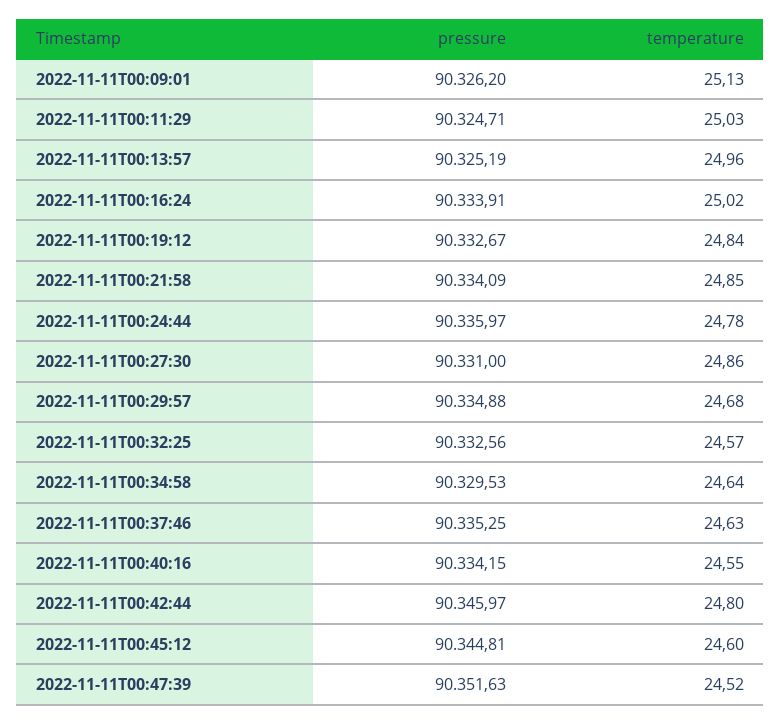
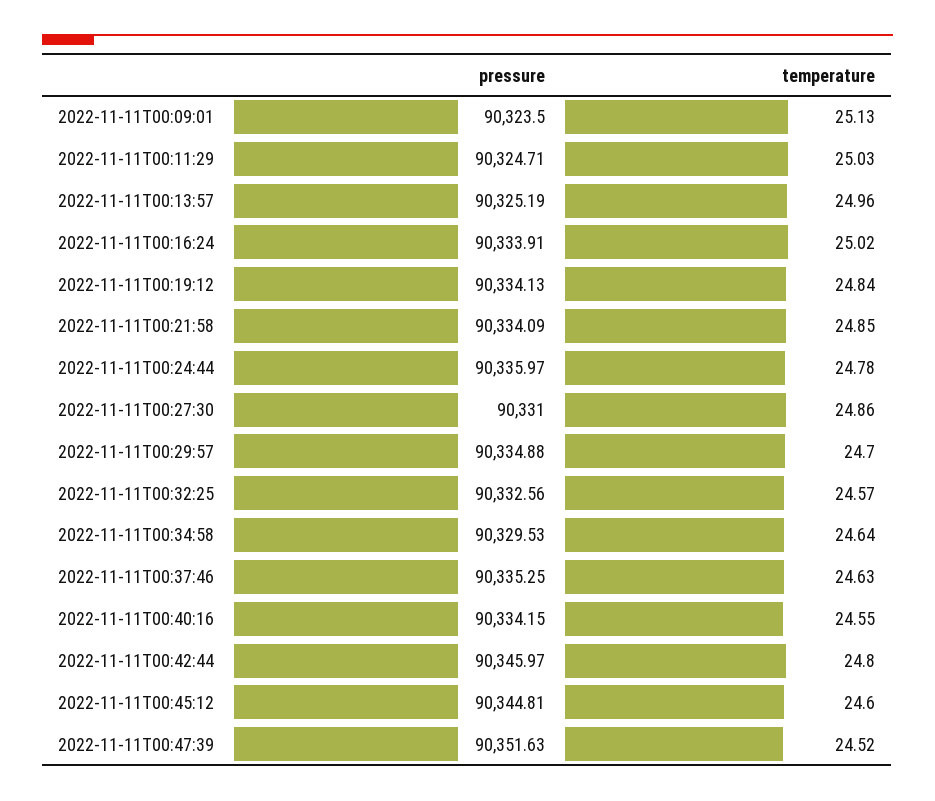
pressure, 2022-11-11T00:09:01: 90326.2 -> 90323.5
pressure, 2022-11-11T00:19:12: 90332.67 -> 90334.13
temperature, 2022-11-11T00:29:57: 24.68 -> 24.7

